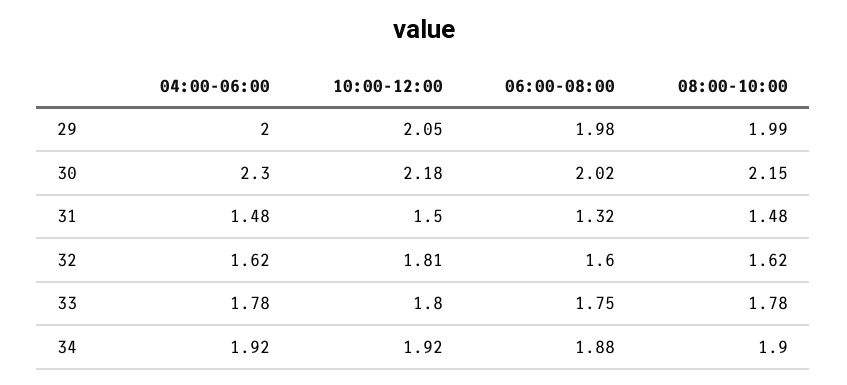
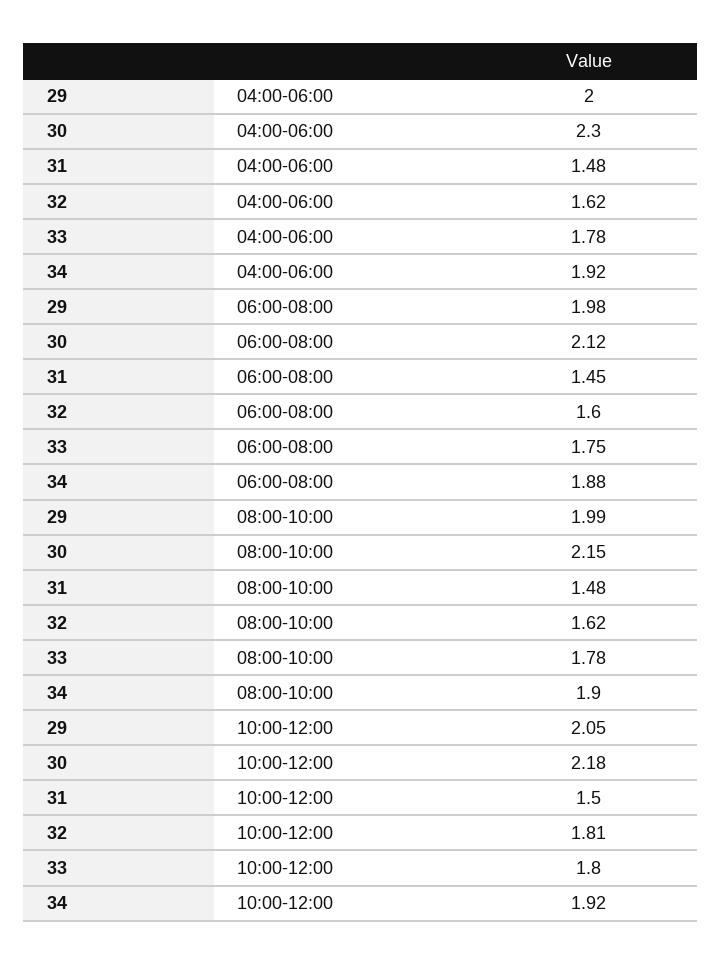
06:00-08:00, 30: 2.02 -> 2.12
06:00-08:00, 31: 1.32 -> 1.45

